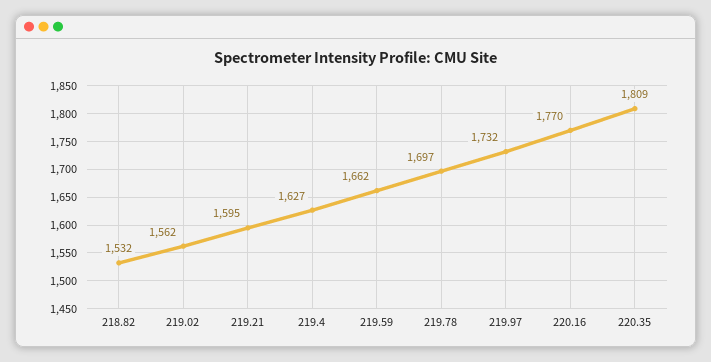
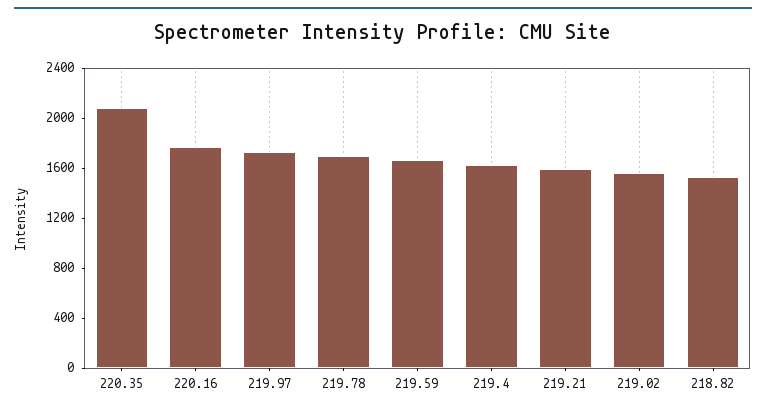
220.35: 1809 -> 2100

